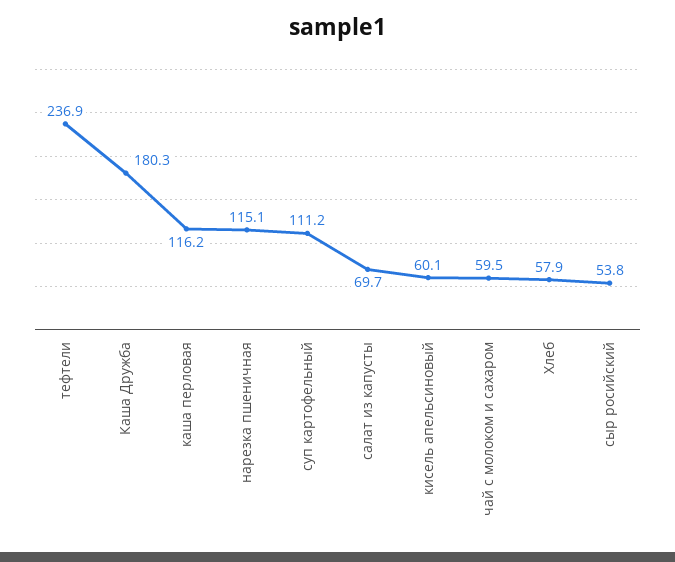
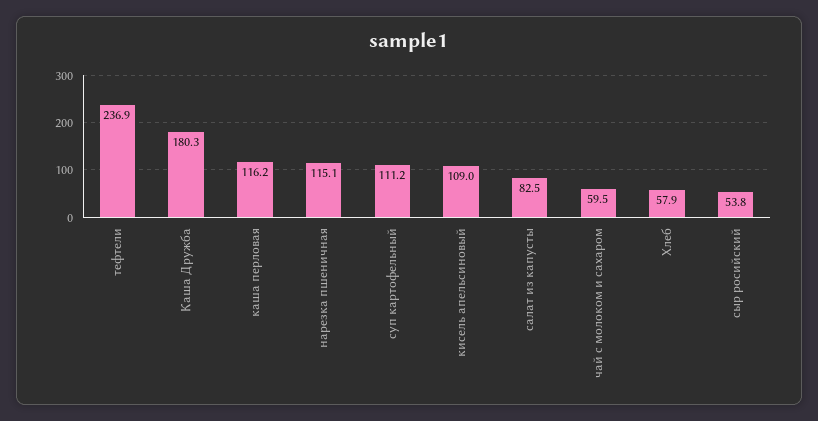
салат из капусты: 69.7 -> 82.5
кисель апельсиновый: 60.1 -> 109

